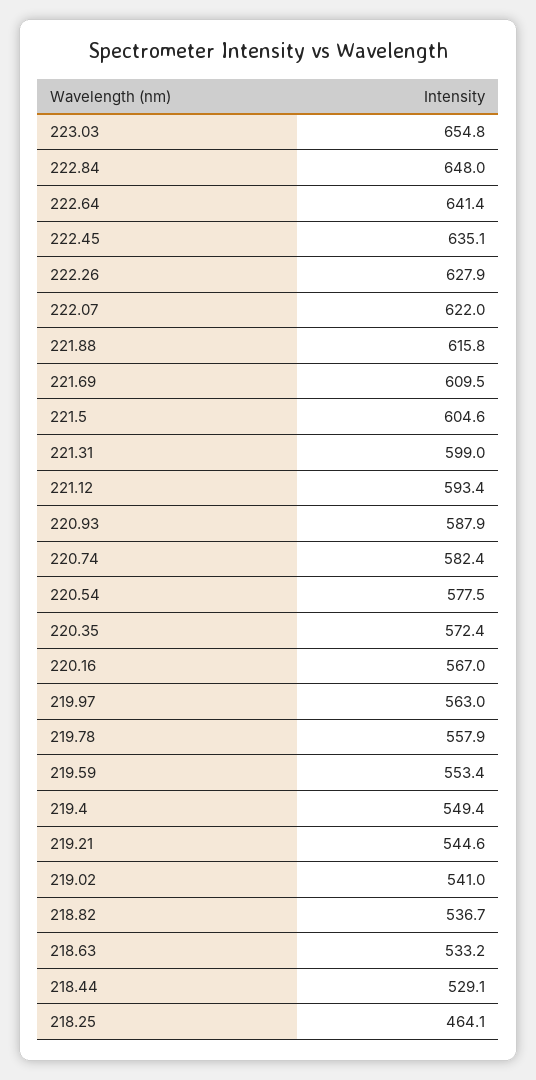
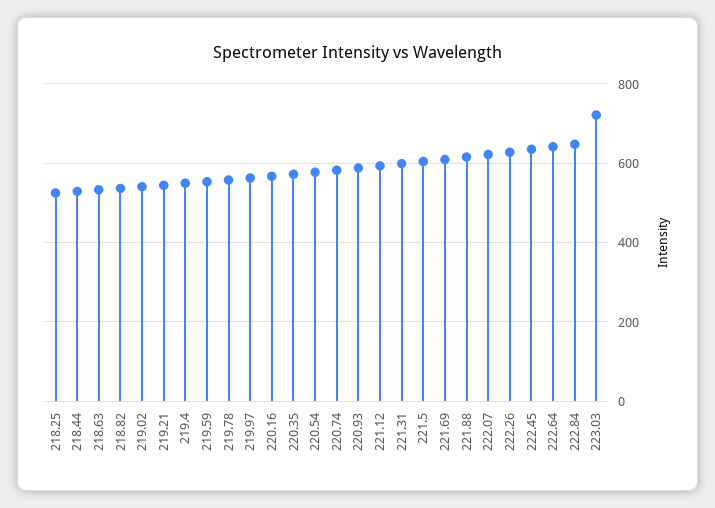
223.03: 654.8 -> 720
218.25: 464.1 -> 520

